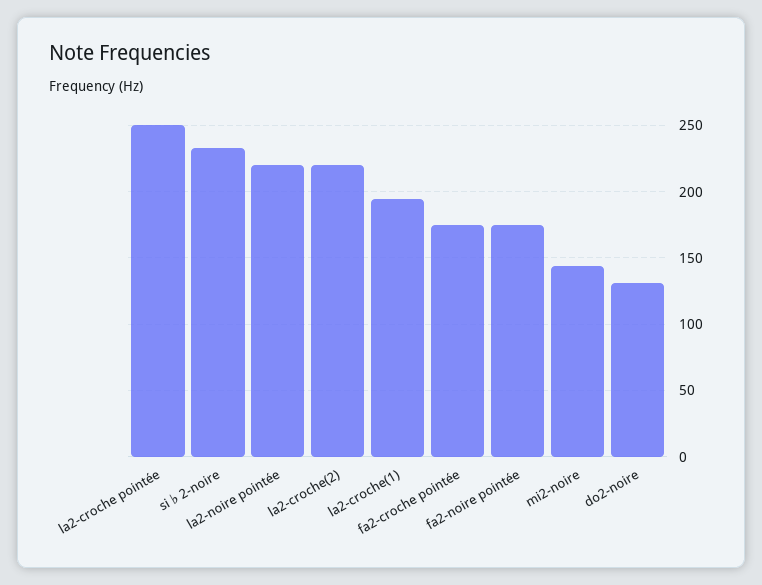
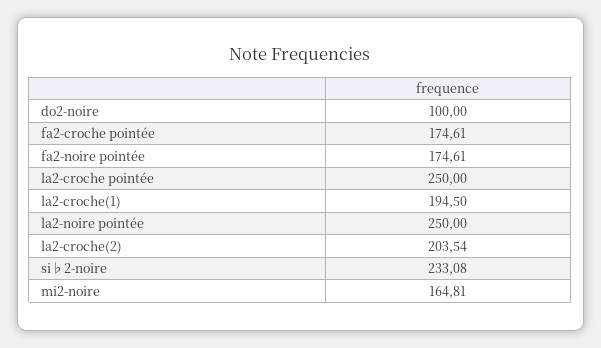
la2-noire pointée: 220 -> 250
la2-croche(2): 220 -> 203.54
mi2-noire: 145 -> 164.81
do2-noire: 130 -> 100

